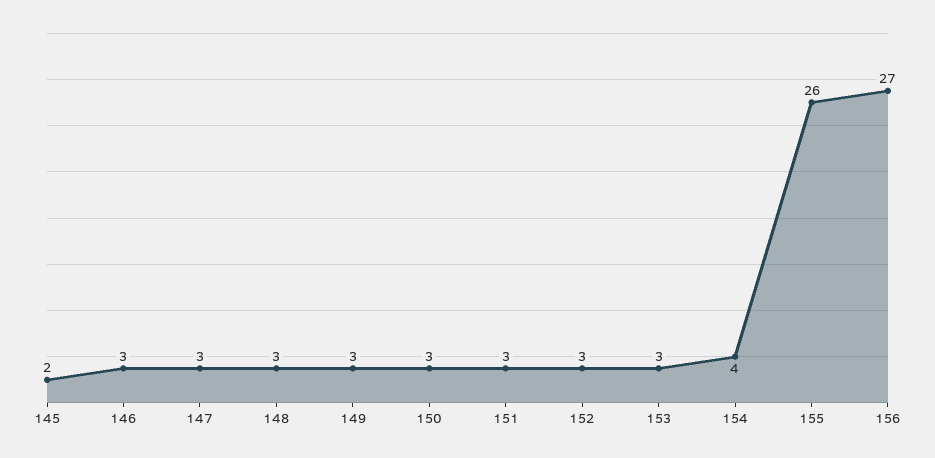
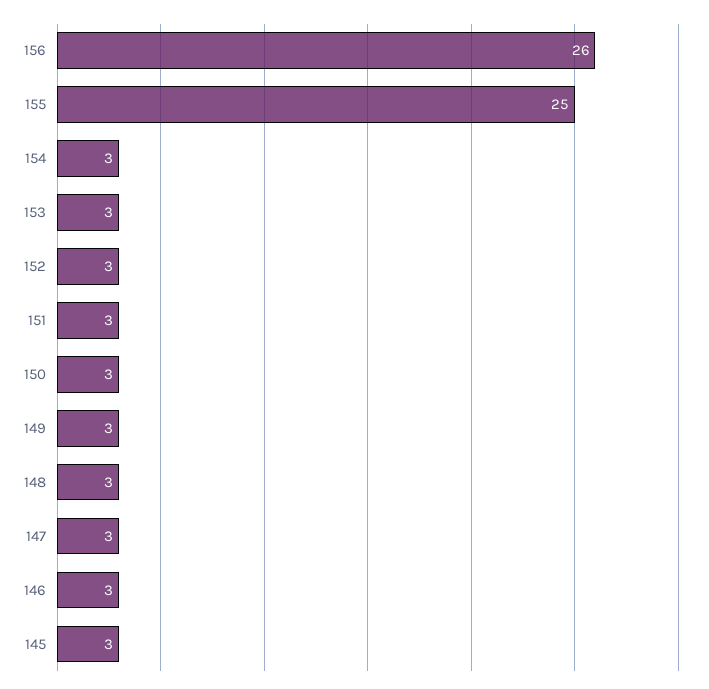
145: 2 -> 3
154: 4 -> 3
155: 26 -> 25
156: 27 -> 26

